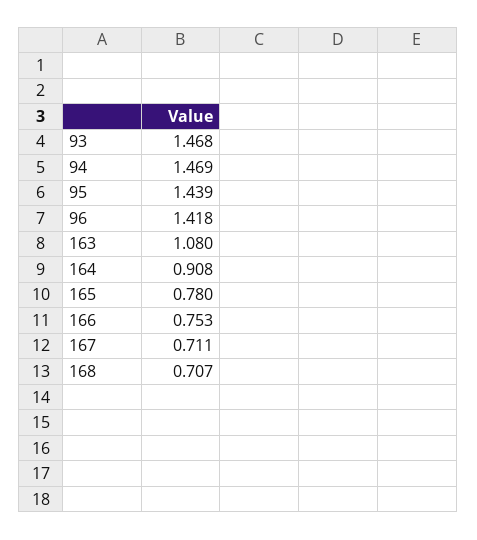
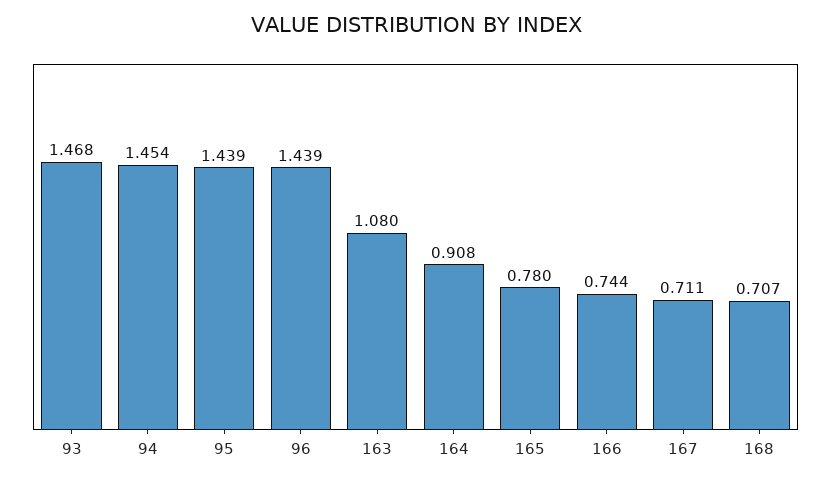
94: 1.469 -> 1.454
96: 1.418 -> 1.439
166: 0.753 -> 0.744

